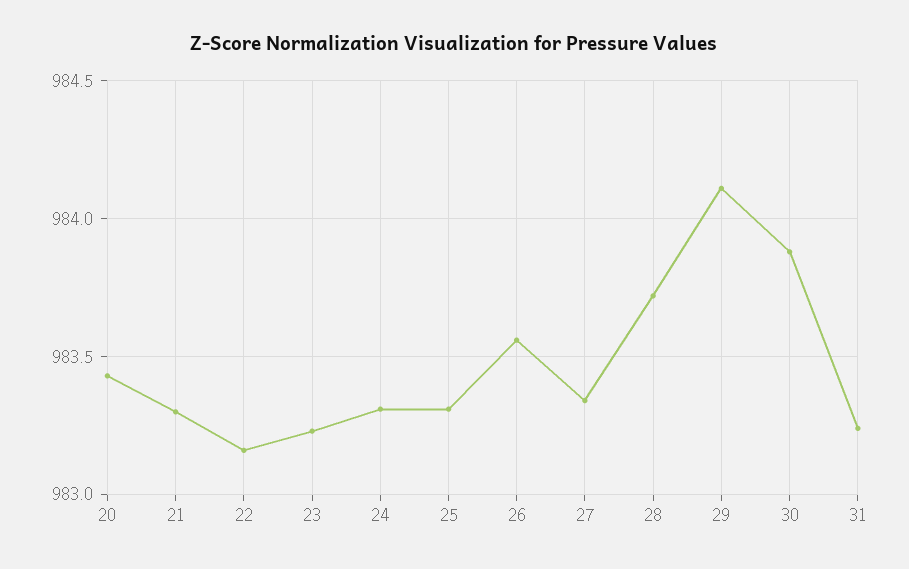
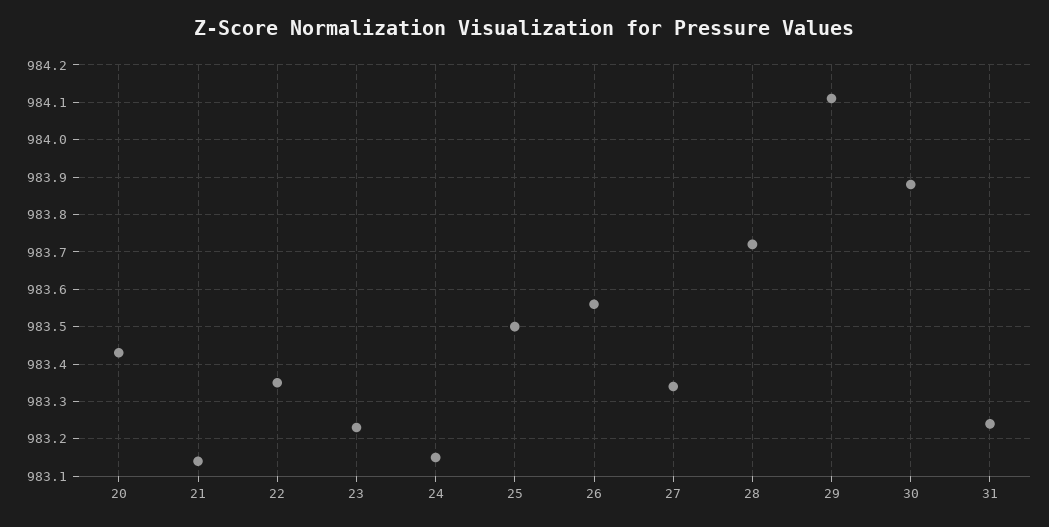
21: 983.3 -> 983.15
22: 983.15 -> 983.35
24: 983.3 -> 983.15
25: 983.3 -> 983.5

